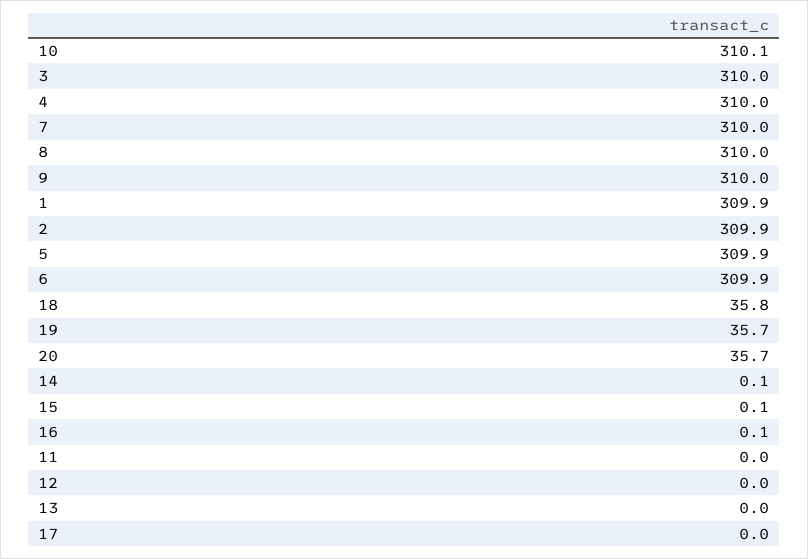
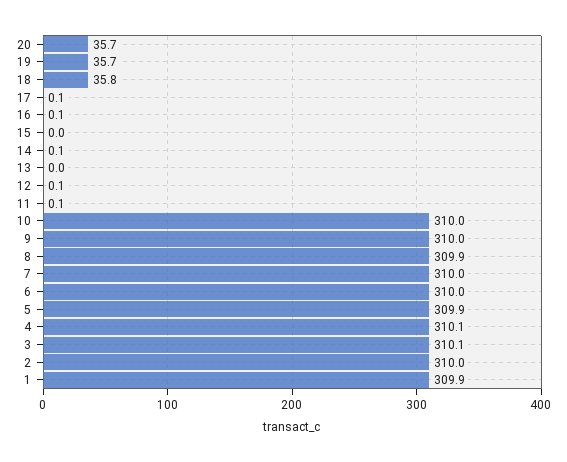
10: 310.1 -> 310
3: 310 -> 310.1
4: 310 -> 310.1
8: 310 -> 309.9
2: 309.9 -> 310
6: 309.9 -> 310
15: 0.1 -> 0
11: 0 -> 0.1
12: 0 -> 0.1
17: 0 -> 0.1

